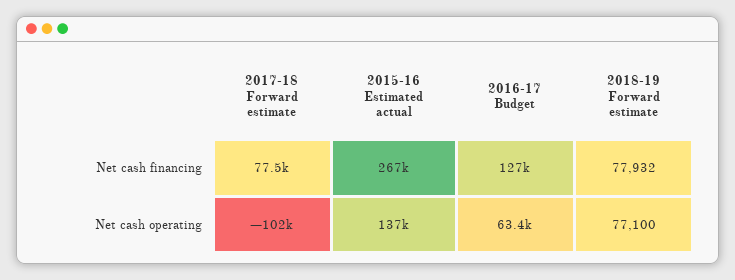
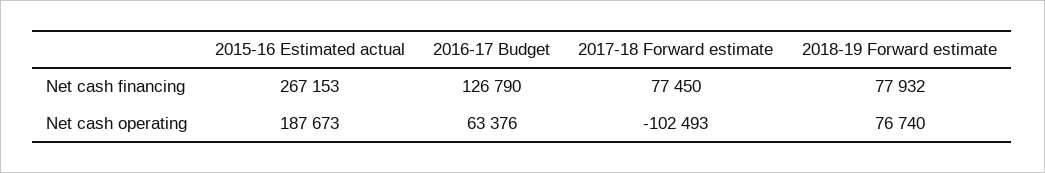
2015-16 Estimated actual, Net cash operating: 137000 -> 187673
2018-19 Forward estimate, Net cash operating: 77100 -> 76740

